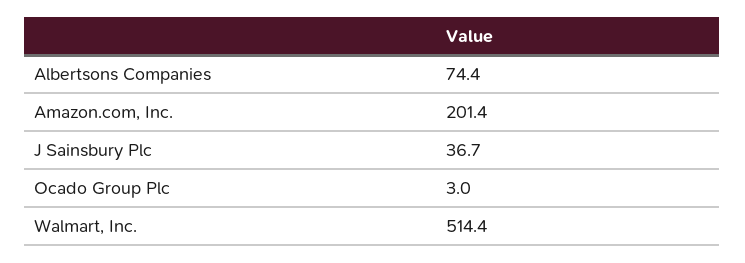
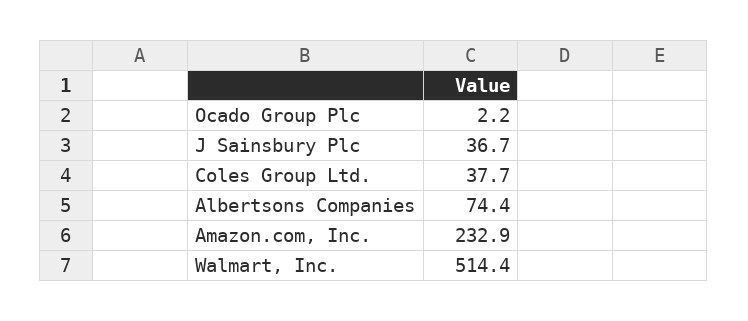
Amazon.com, Inc.: 201.4 -> 232.9
Ocado Group Plc: 3 -> 2.2
Coles Group Ltd.: none -> 37.7

